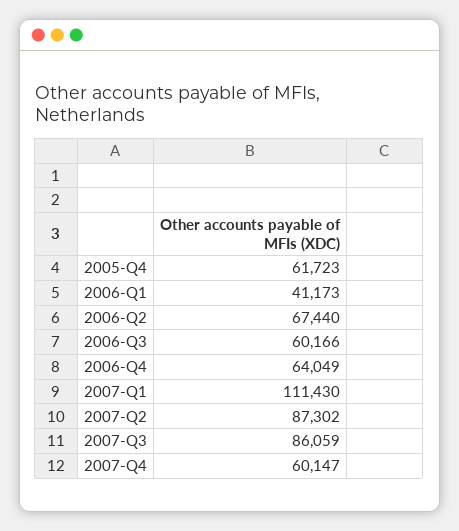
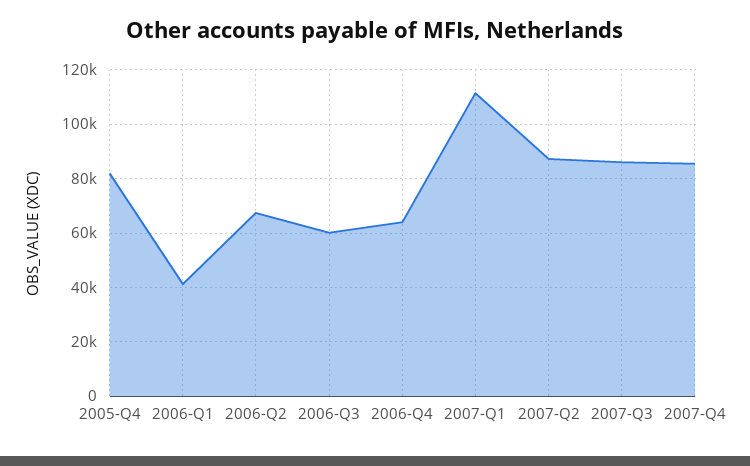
2005-Q4: 61723 -> 82500
2007-Q4: 60147 -> 85000

